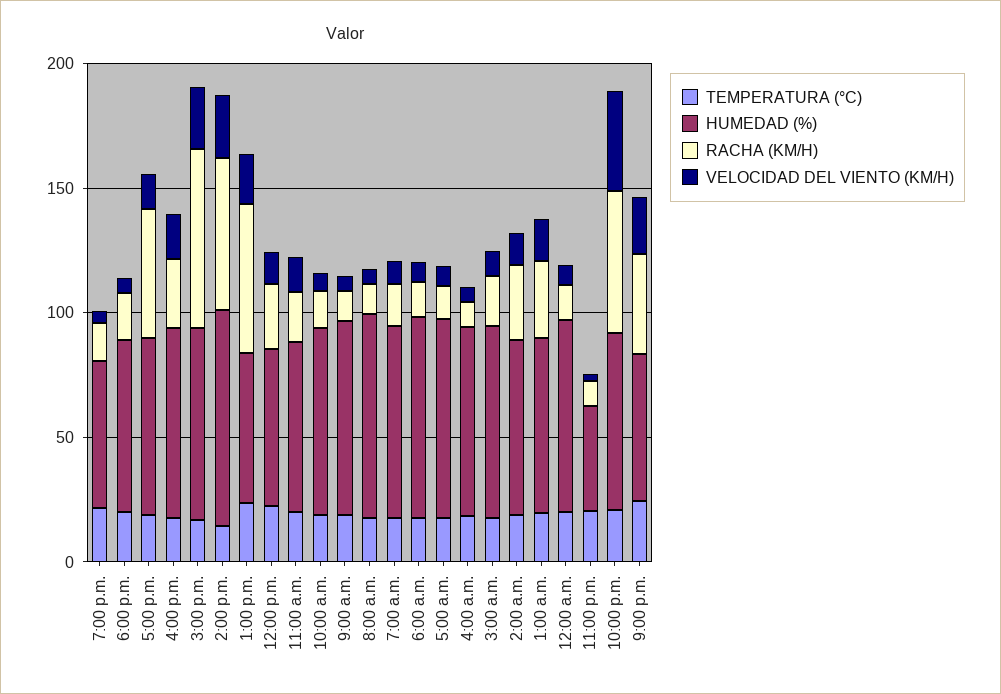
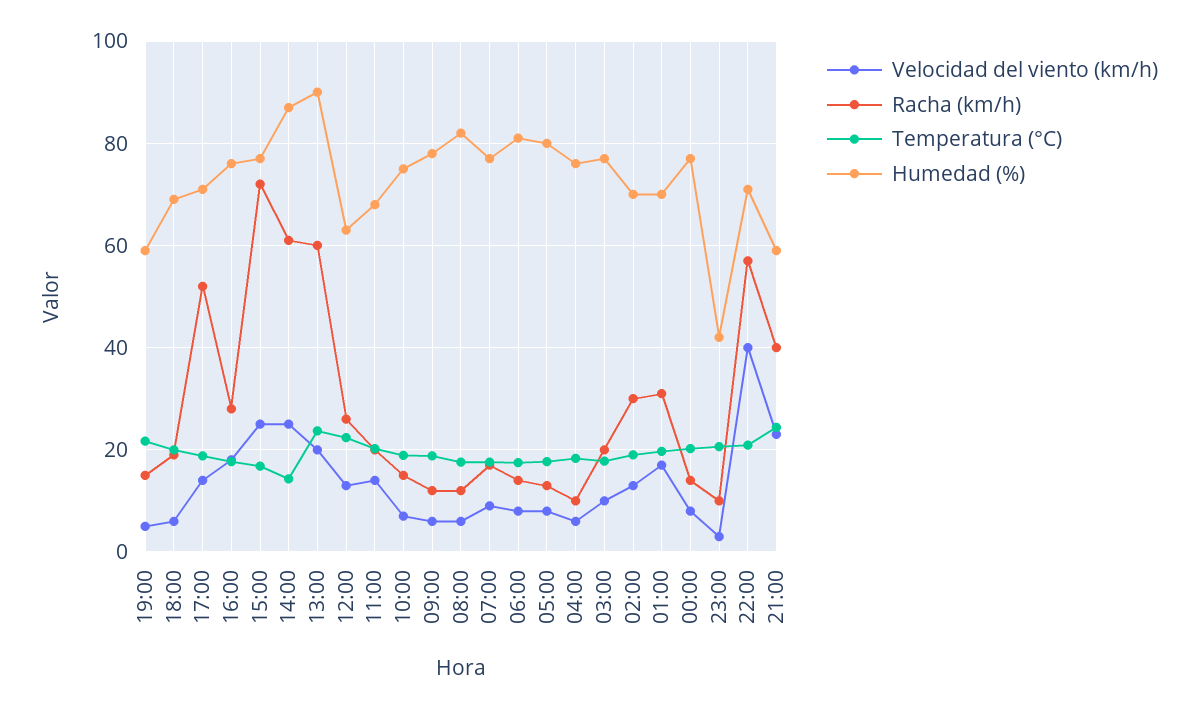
HUMEDAD (%), 1:00 p.m.: 60 -> 90

